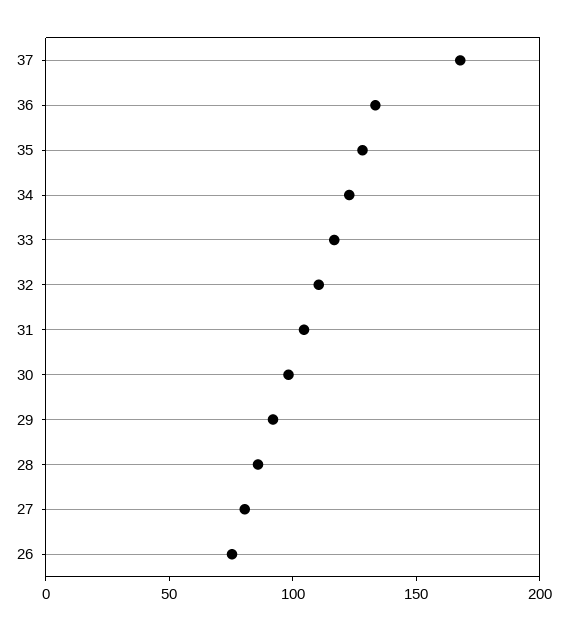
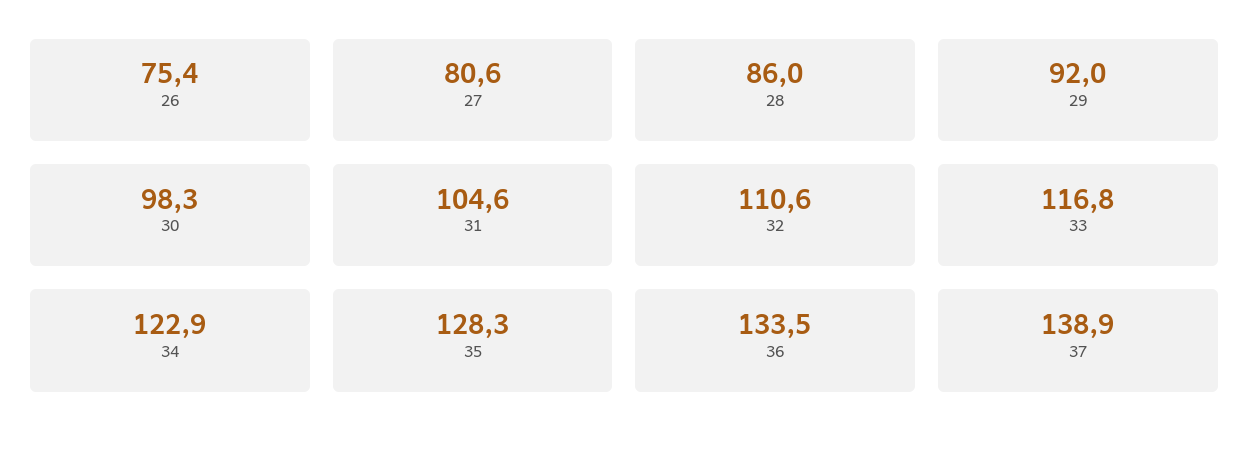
37: 170 -> 138.9

